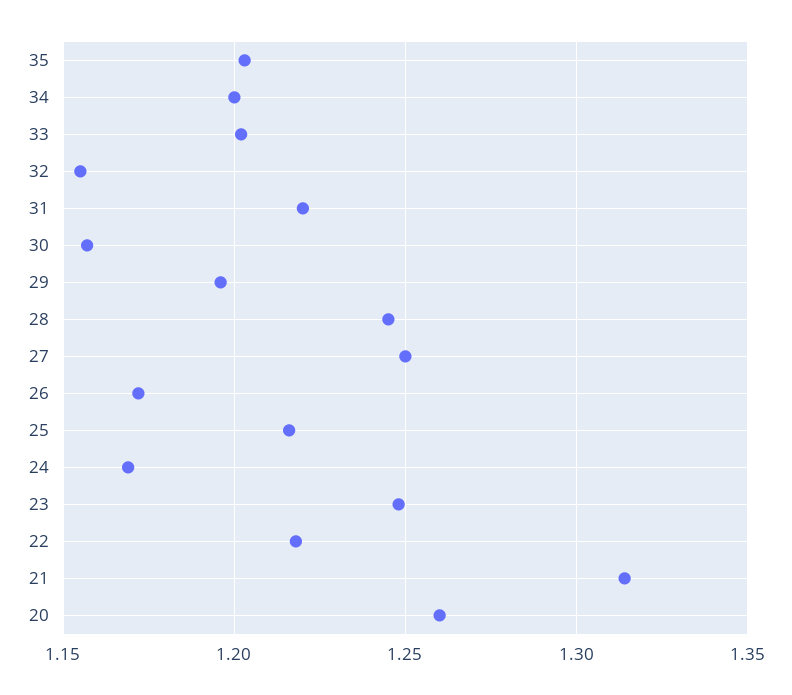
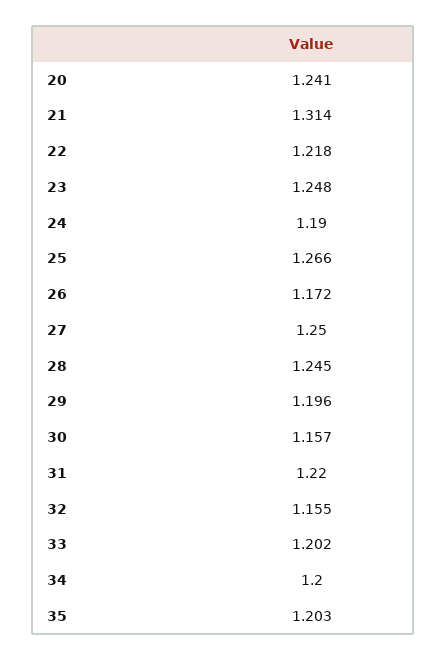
25: 1.215 -> 1.266
24: 1.17 -> 1.19
20: 1.26 -> 1.241

